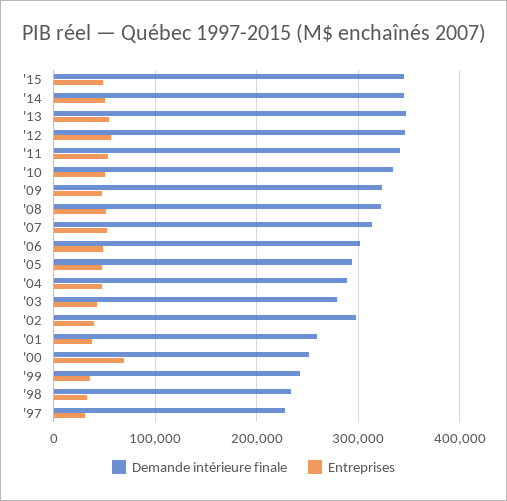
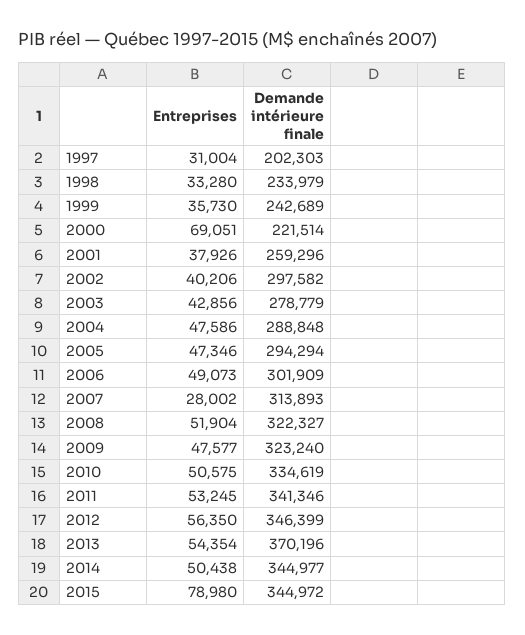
Entreprises, '15: 50000 -> 78980
Demande intérieure finale, '13: 350000 -> 370196
Entreprises, '07: 50000 -> 28002
Demande intérieure finale, '00: 250000 -> 221514
Demande intérieure finale, '97: 230000 -> 202303

